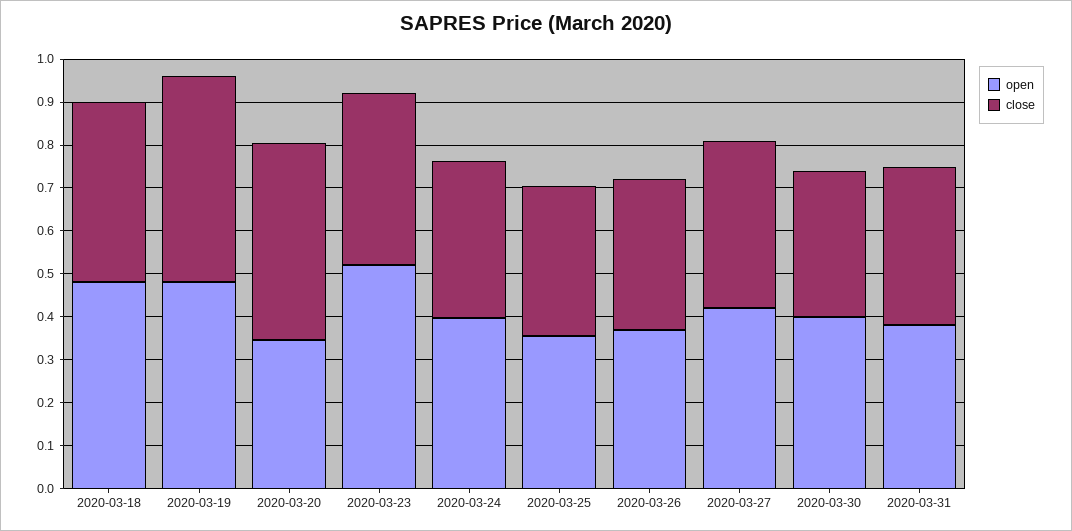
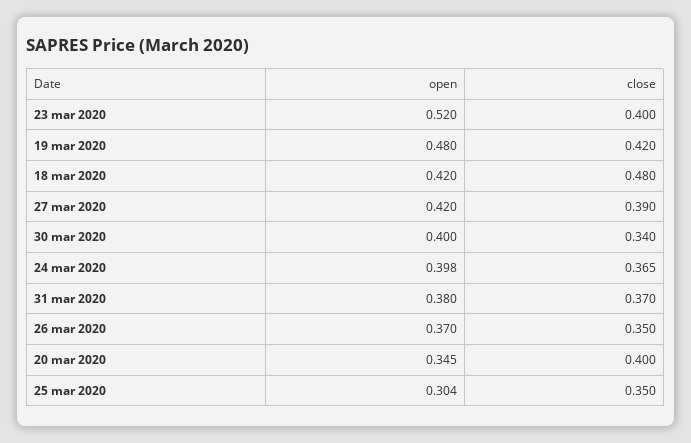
open, 2020-03-18: 0.48 -> 0.42
close, 2020-03-18: 0.42 -> 0.48
close, 2020-03-19: 0.48 -> 0.42
close, 2020-03-20: 0.46 -> 0.4
open, 2020-03-25: 0.36 -> 0.304

